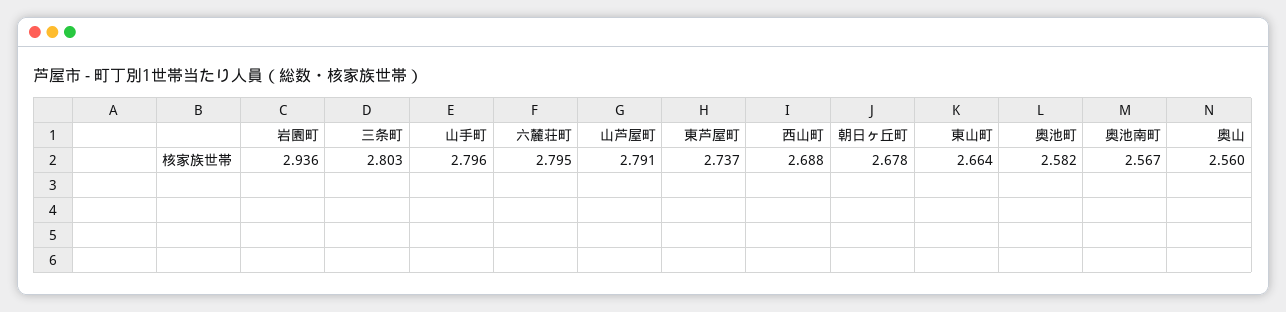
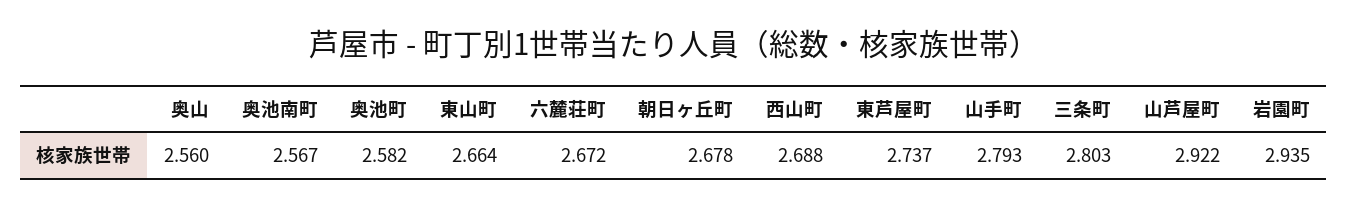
岩園町: 2.936 -> 2.935
山手町: 2.796 -> 2.793
六麓荘町: 2.795 -> 2.672
山芦屋町: 2.791 -> 2.922

